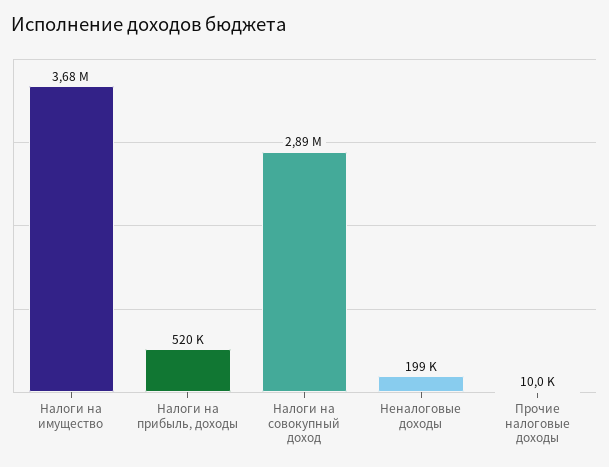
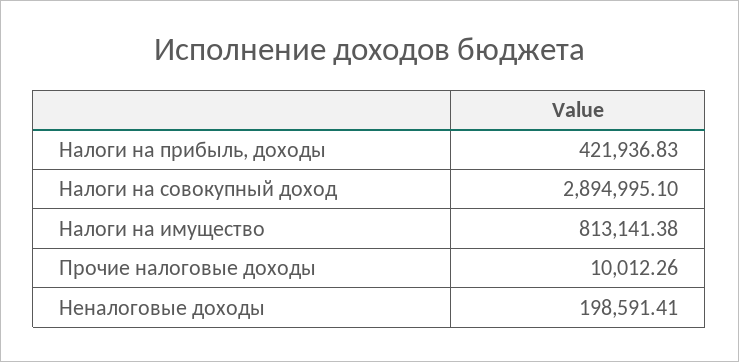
Налоги на имущество: 3680000 -> 813141.38
Налоги на прибыль, доходы: 520000 -> 421936.83

